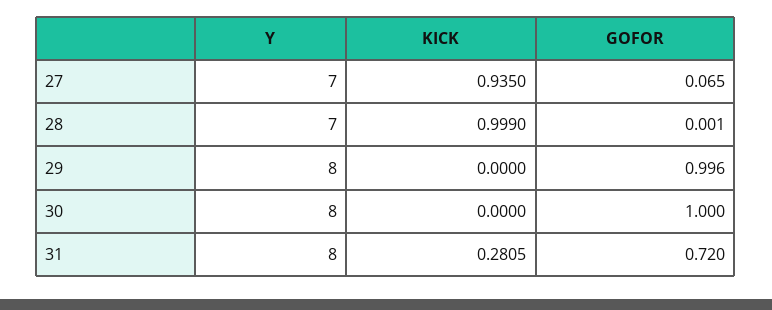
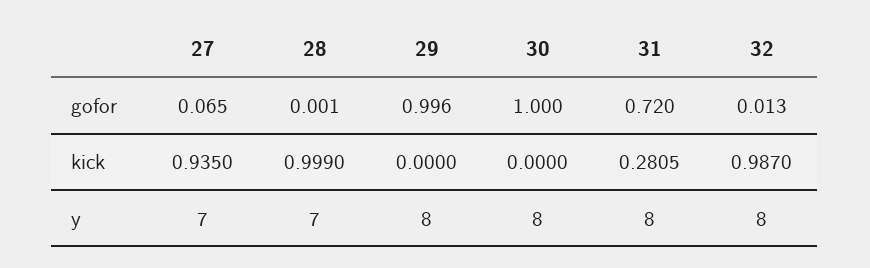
GOFOR, 32: none -> 0.013
KICK, 32: none -> 0.987
Y, 32: none -> 8

